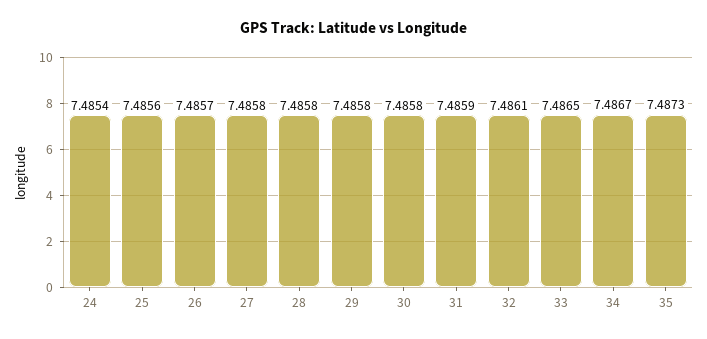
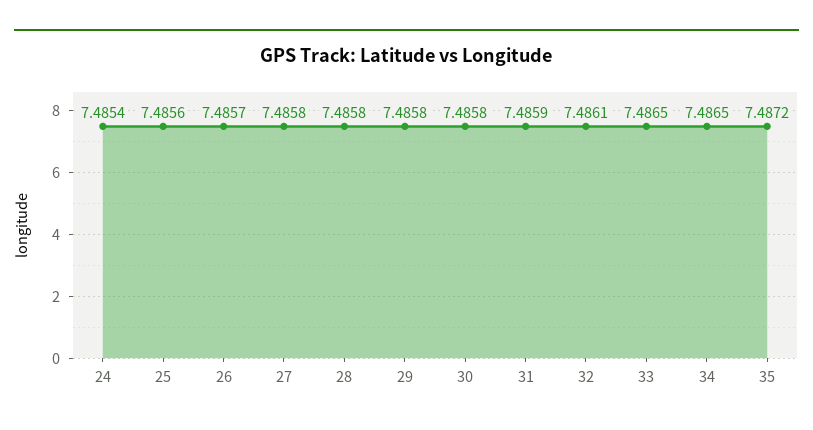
34: 7.4867 -> 7.4865
35: 7.4873 -> 7.4872

